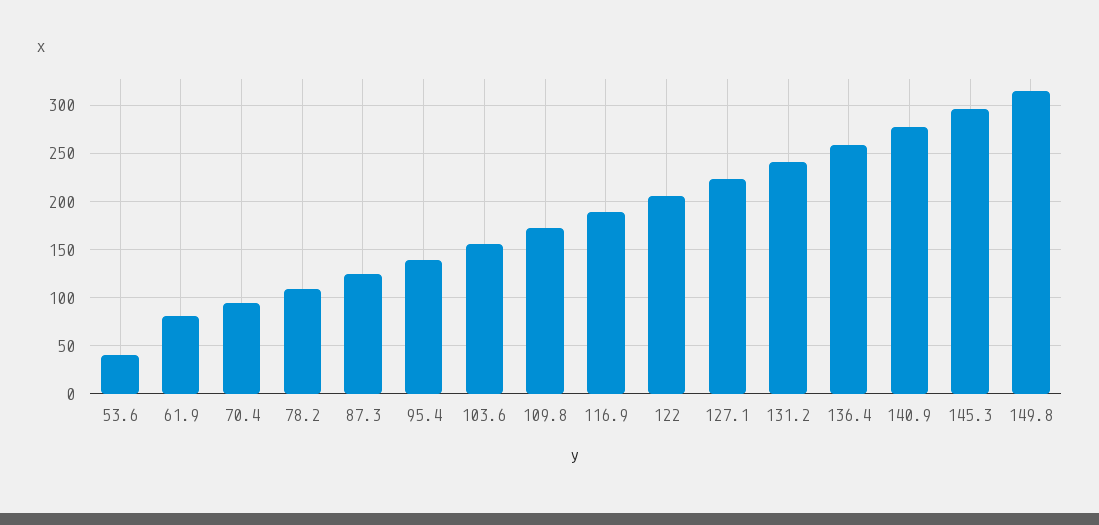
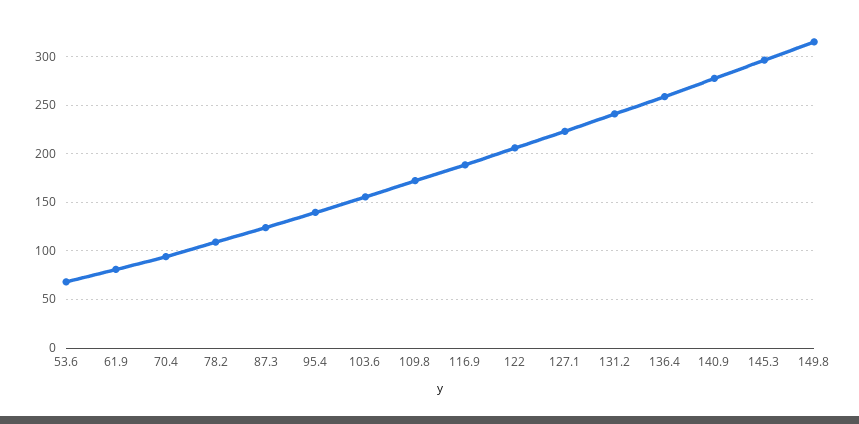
53.6: 40 -> 70

